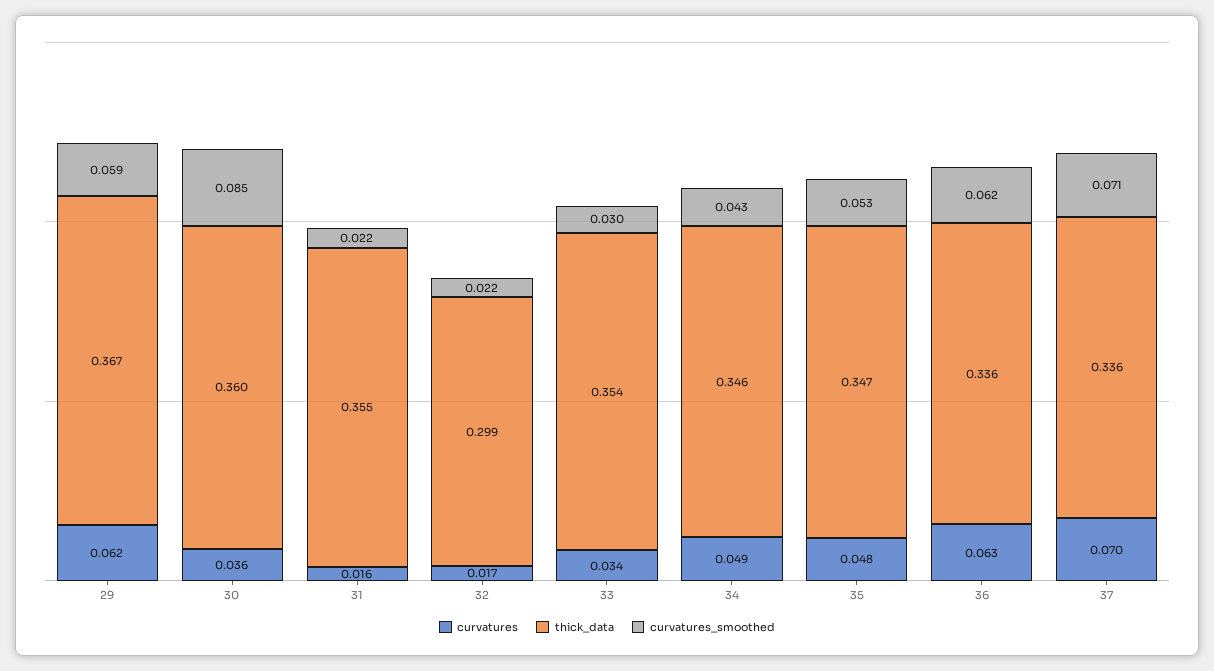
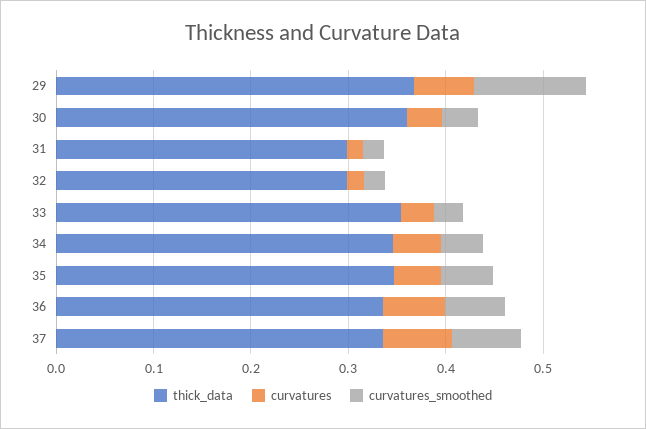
curvatures_smoothed, 29: 0.059 -> 0.12
curvatures_smoothed, 30: 0.085 -> 0.04
thick_data, 31: 0.355 -> 0.3

